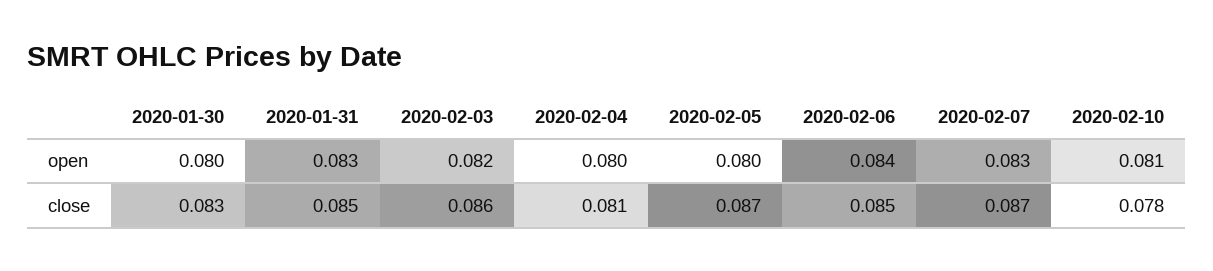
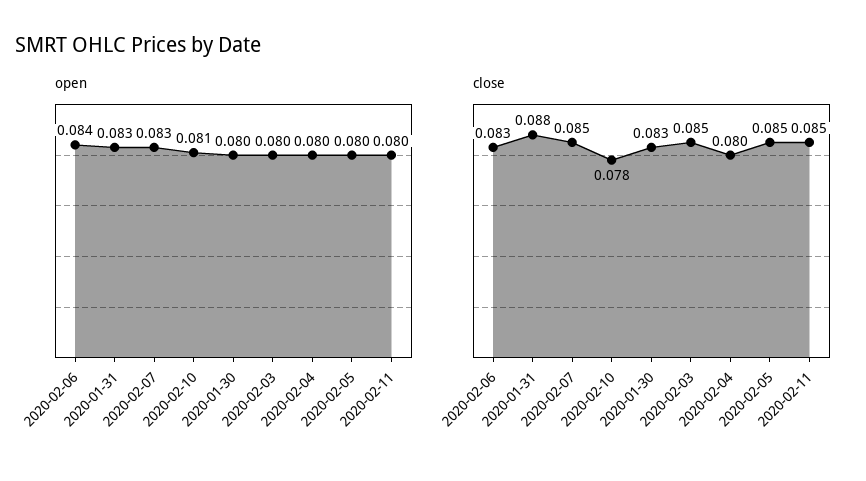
open, 2020-02-03: 0.082 -> 0.08
close, 2020-01-31: 0.085 -> 0.088
close, 2020-02-03: 0.086 -> 0.085
close, 2020-02-04: 0.081 -> 0.08
close, 2020-02-05: 0.087 -> 0.085
close, 2020-02-06: 0.085 -> 0.083
close, 2020-02-07: 0.087 -> 0.085
open, 2020-02-11: none -> 0.08
close, 2020-02-11: none -> 0.085

